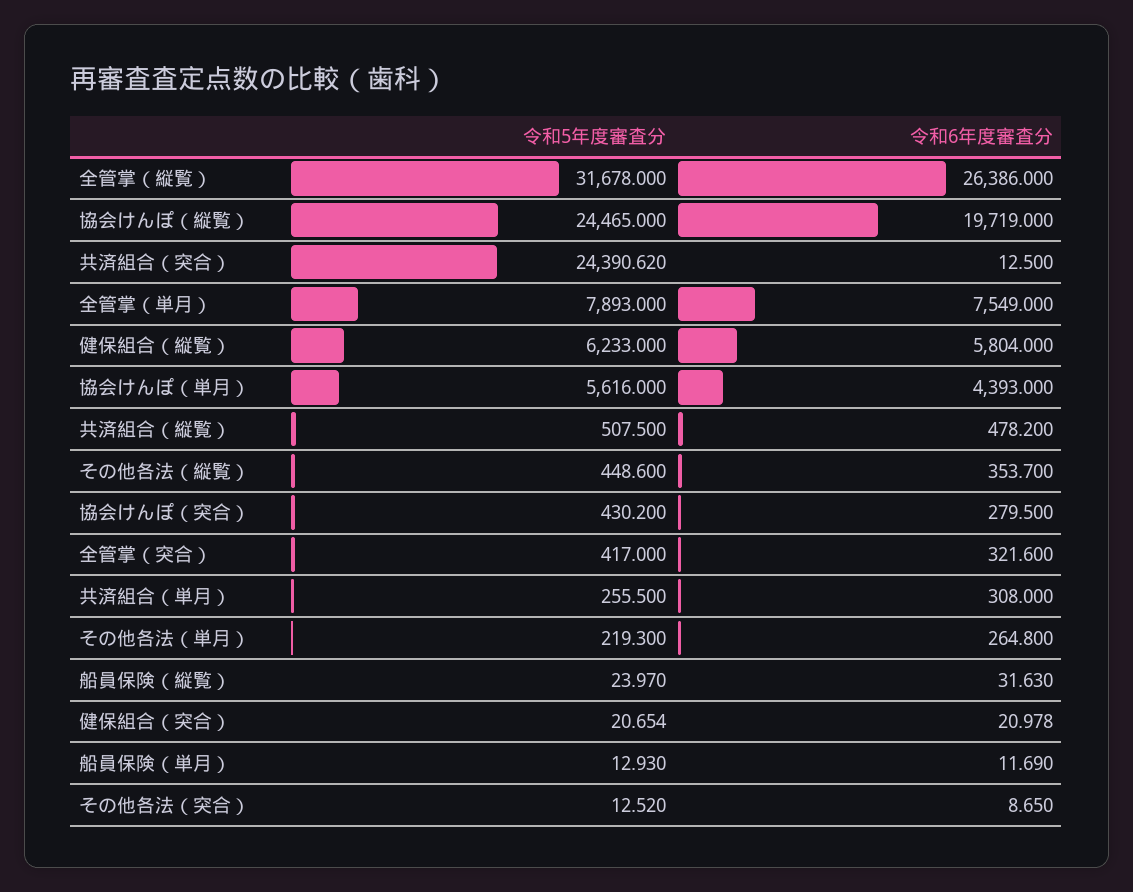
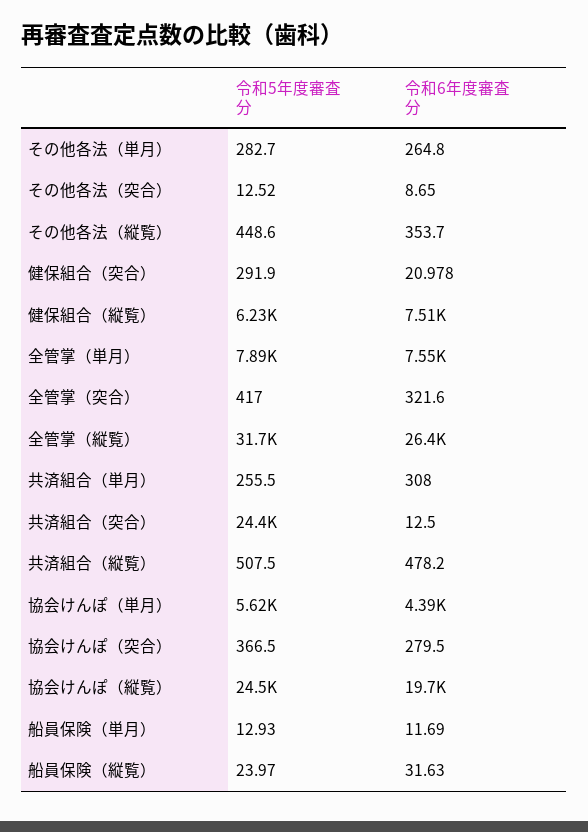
令和6年度審査分, 健保組合（縦覧）: 5804 -> 7510
令和5年度審査分, 協会けんぽ（突合）: 430.2 -> 366.5
令和5年度審査分, その他各法（単月）: 219.3 -> 282.7
令和5年度審査分, 健保組合（突合）: 20.654 -> 291.9

